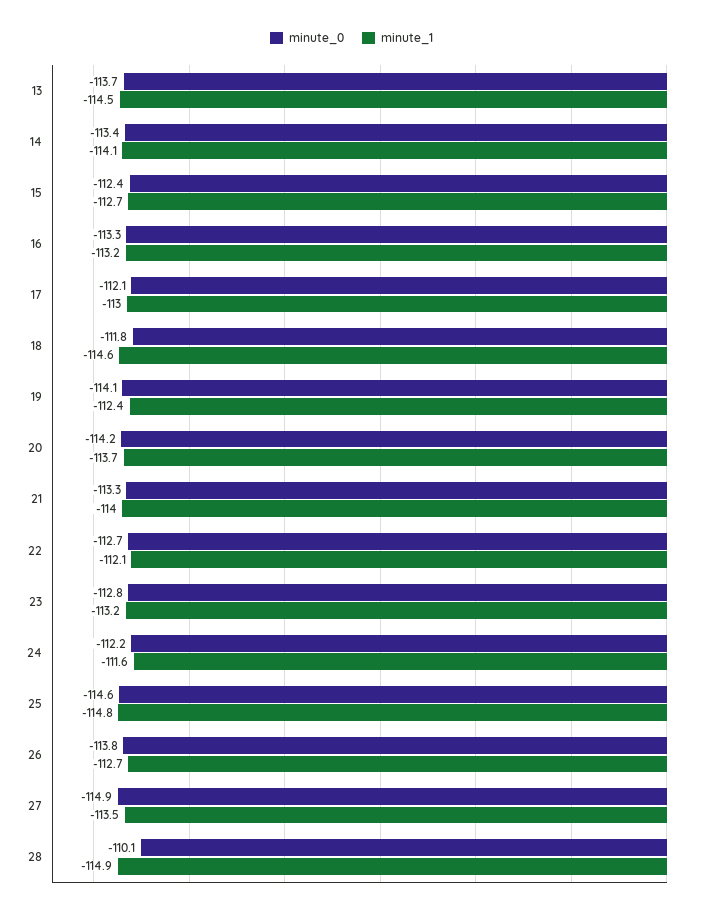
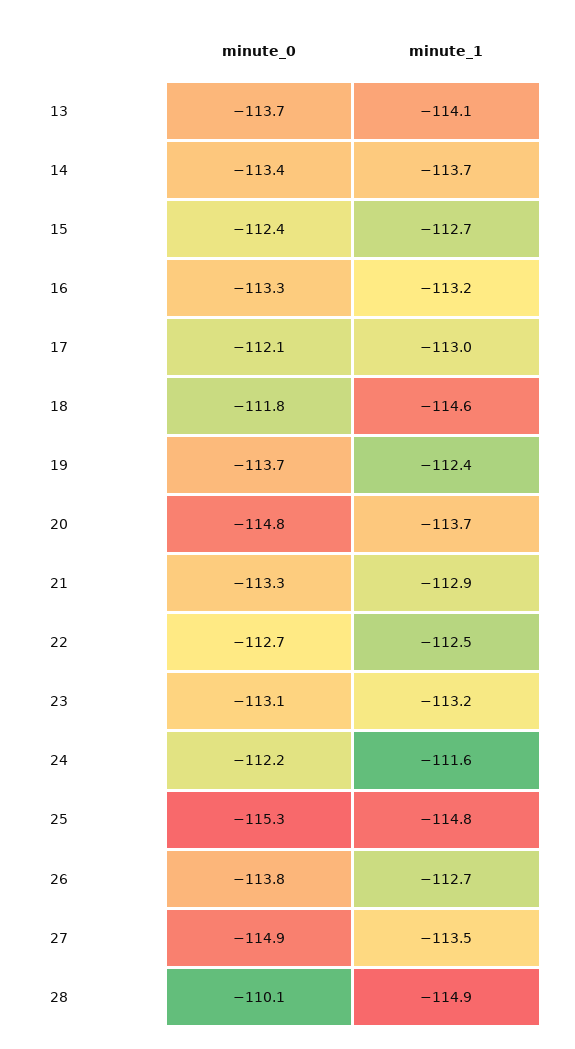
minute_1, 13: -114.5 -> -114.1
minute_1, 14: -114.1 -> -113.7
minute_0, 19: -114.1 -> -113.7
minute_0, 20: -114.2 -> -114.8
minute_1, 21: -114 -> -112.9
minute_1, 22: -112.1 -> -112.5
minute_0, 23: -112.8 -> -113.1
minute_0, 25: -114.6 -> -115.3

